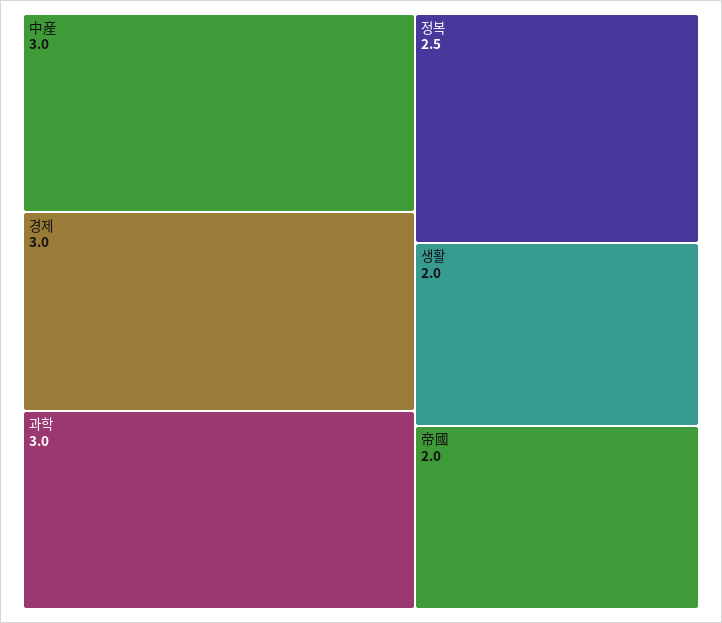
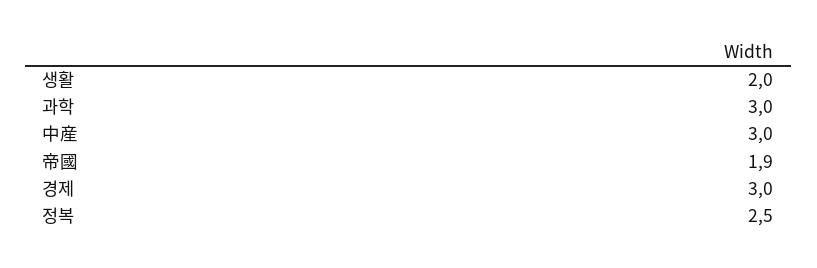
帝國: 2 -> 1.9

